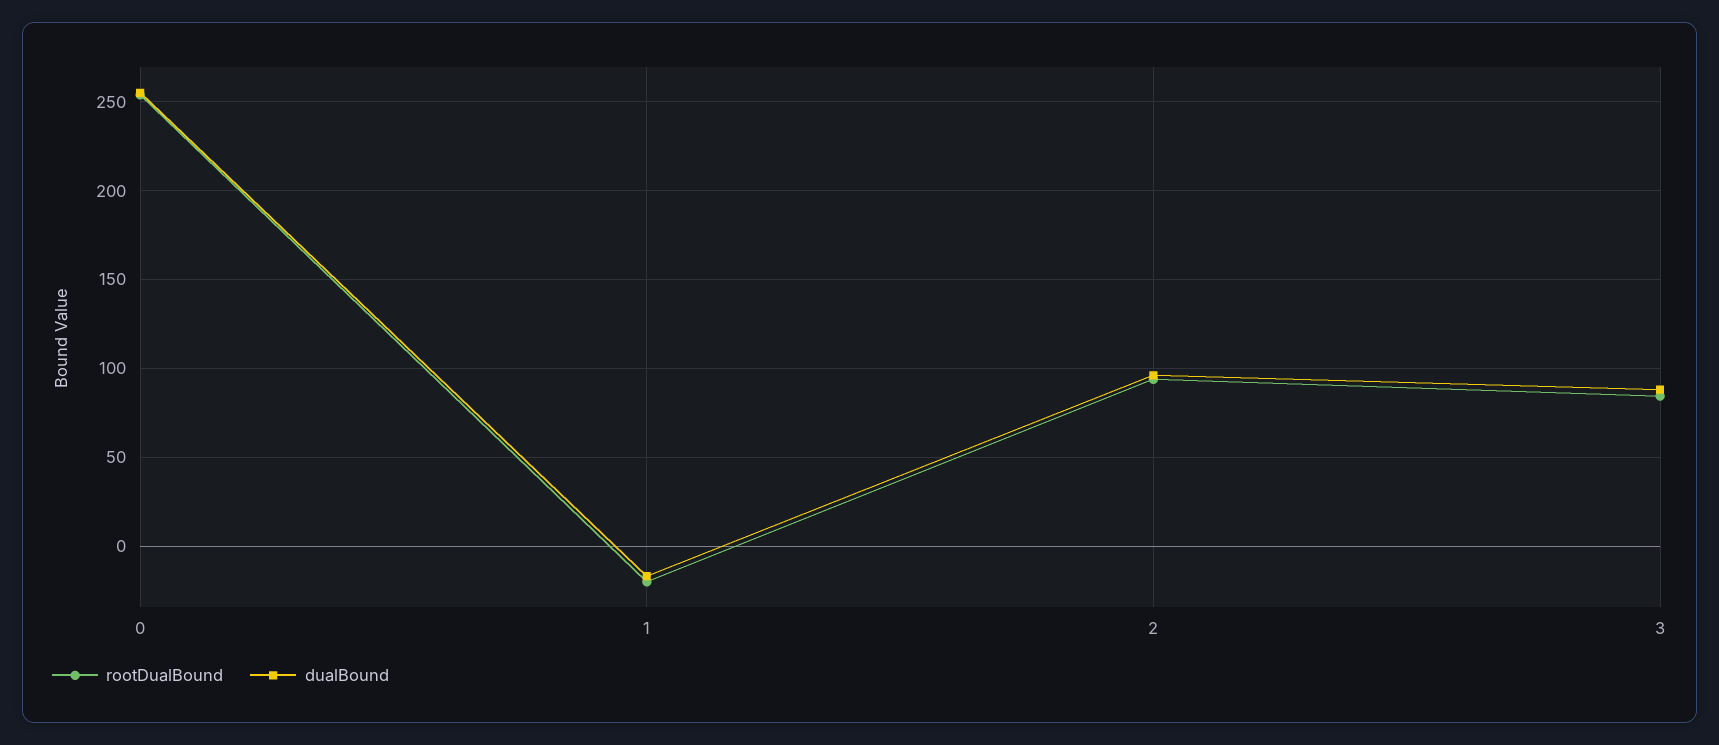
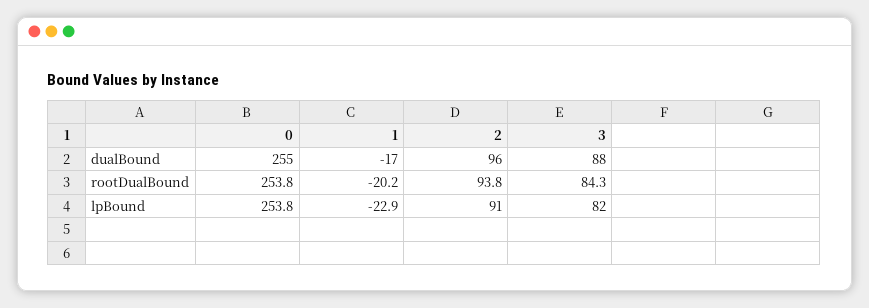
lpBound, 0: none -> 253.8
lpBound, 1: none -> -22.9
lpBound, 2: none -> 91
lpBound, 3: none -> 82

